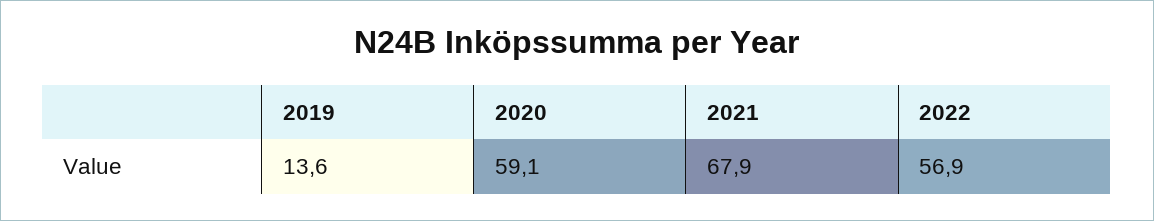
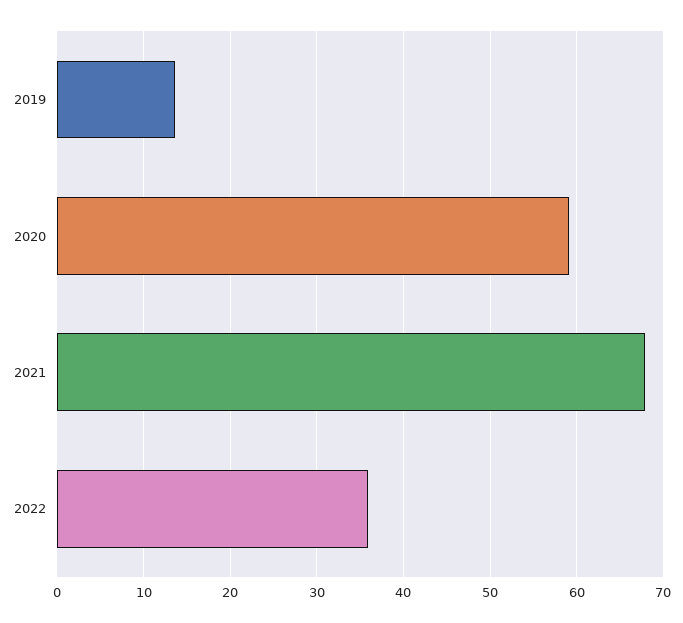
2022: 56.9 -> 36

